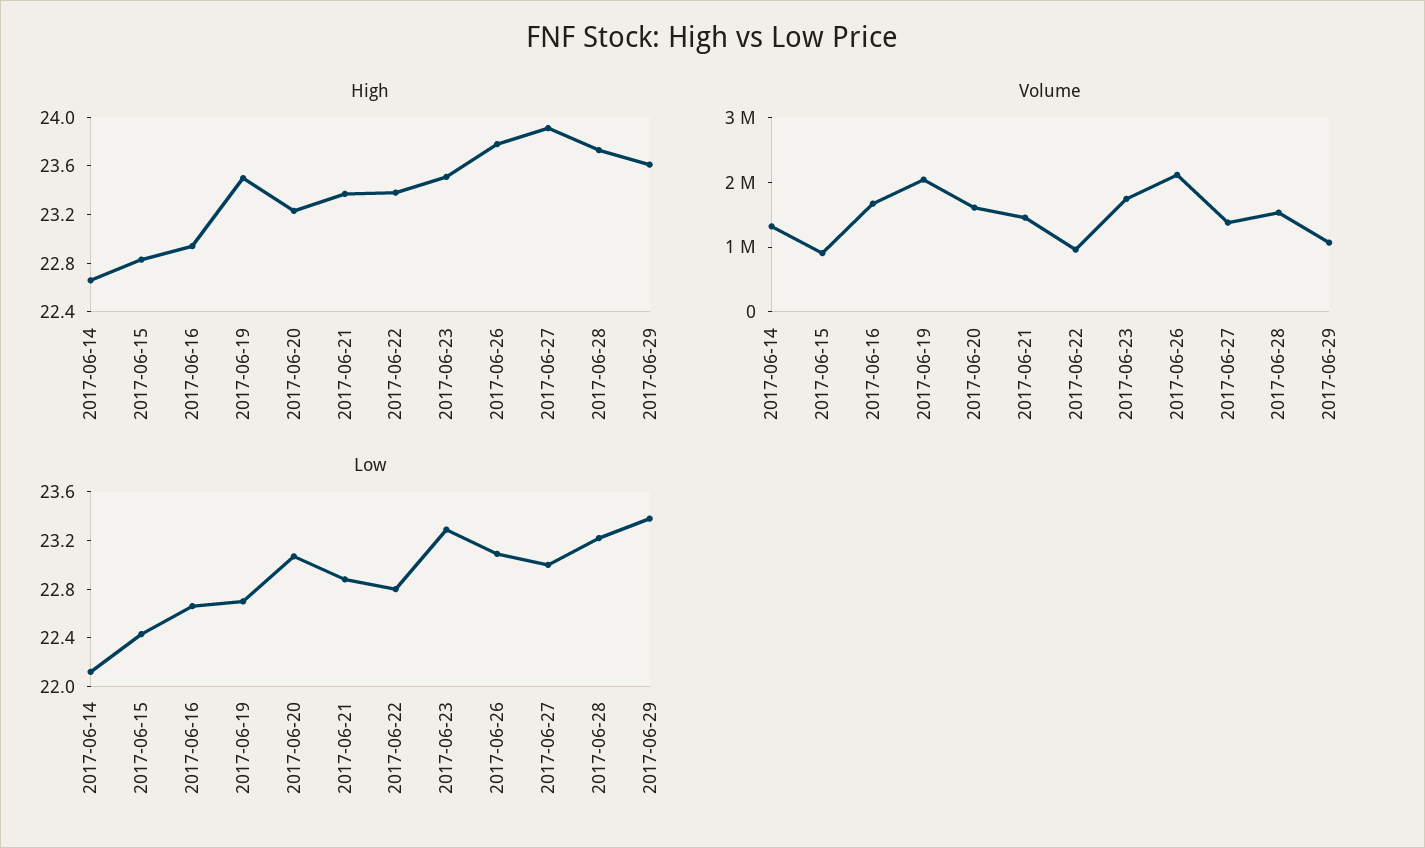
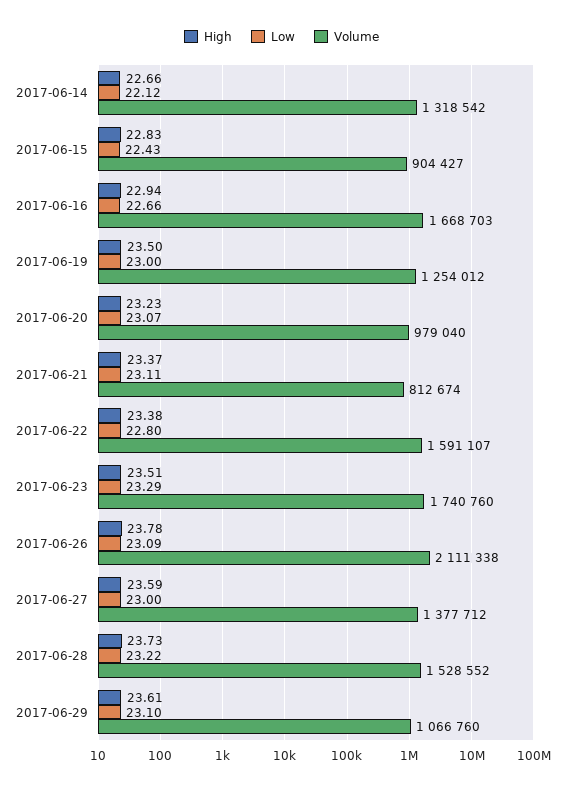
High, 2017-06-27: 23.9 -> 23.59
Volume, 2017-06-19: 2000000 -> 1254012
Volume, 2017-06-20: 1600000 -> 979040
Volume, 2017-06-21: 1400000 -> 812674
Volume, 2017-06-22: 1000000 -> 1591107
Low, 2017-06-19: 22.7 -> 23
Low, 2017-06-21: 22.9 -> 23.11
Low, 2017-06-29: 23.4 -> 23.1

